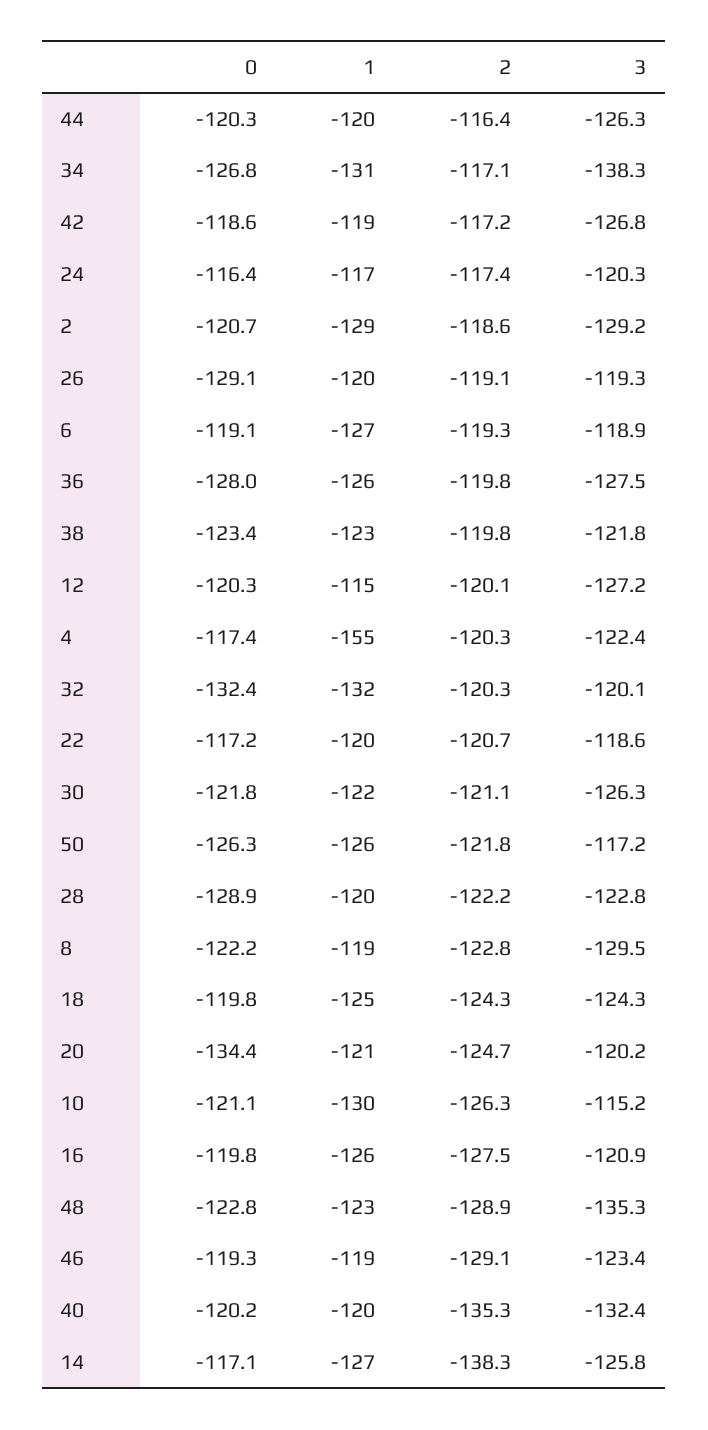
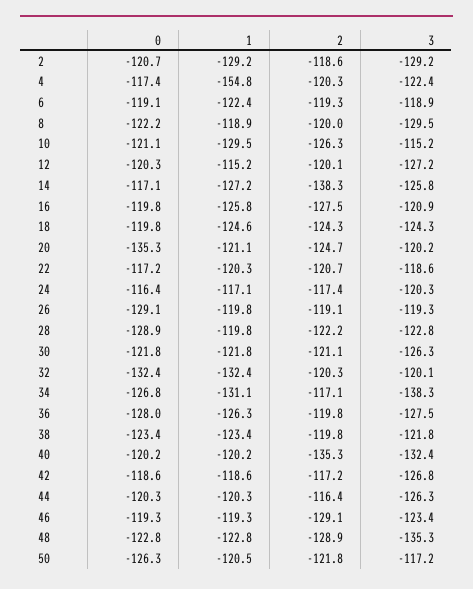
1, 6: -127 -> -122.4
1, 50: -126 -> -120.5
2, 8: -122.8 -> -120
0, 20: -134.4 -> -135.3

